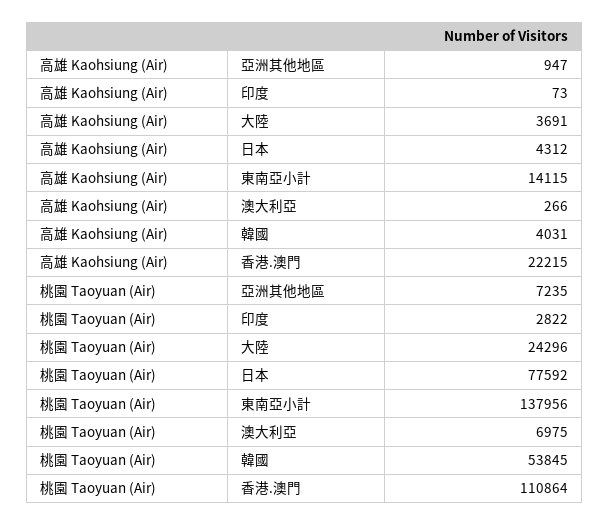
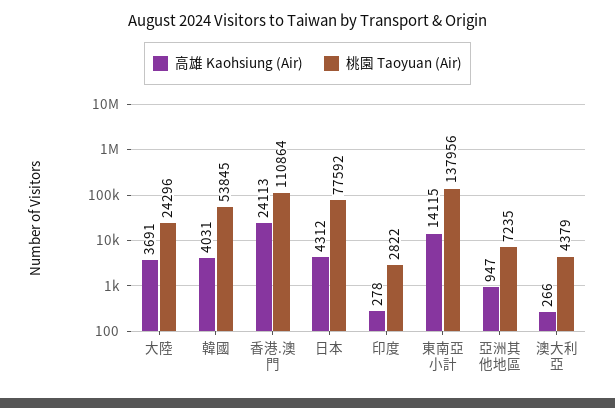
高雄 Kaohsiung (Air), 印度: 73 -> 278
高雄 Kaohsiung (Air), 香港.澳門: 22215 -> 24113
桃園 Taoyuan (Air), 澳大利亞: 6975 -> 4379

